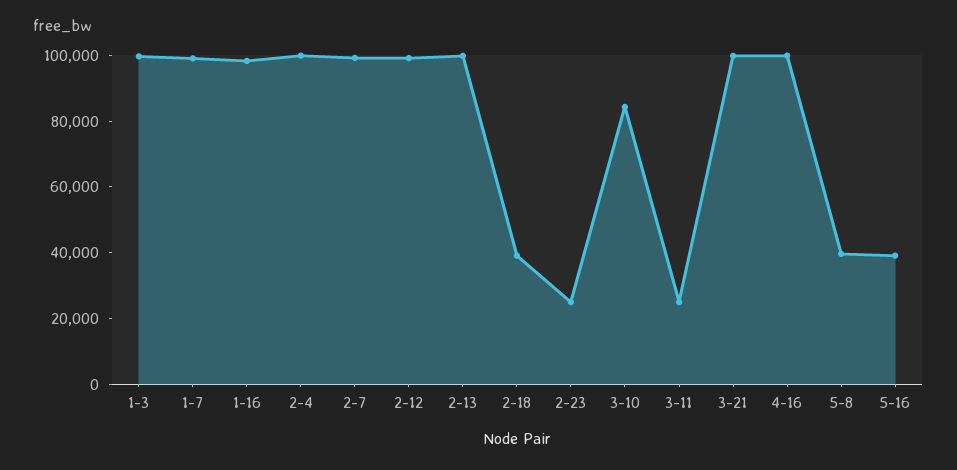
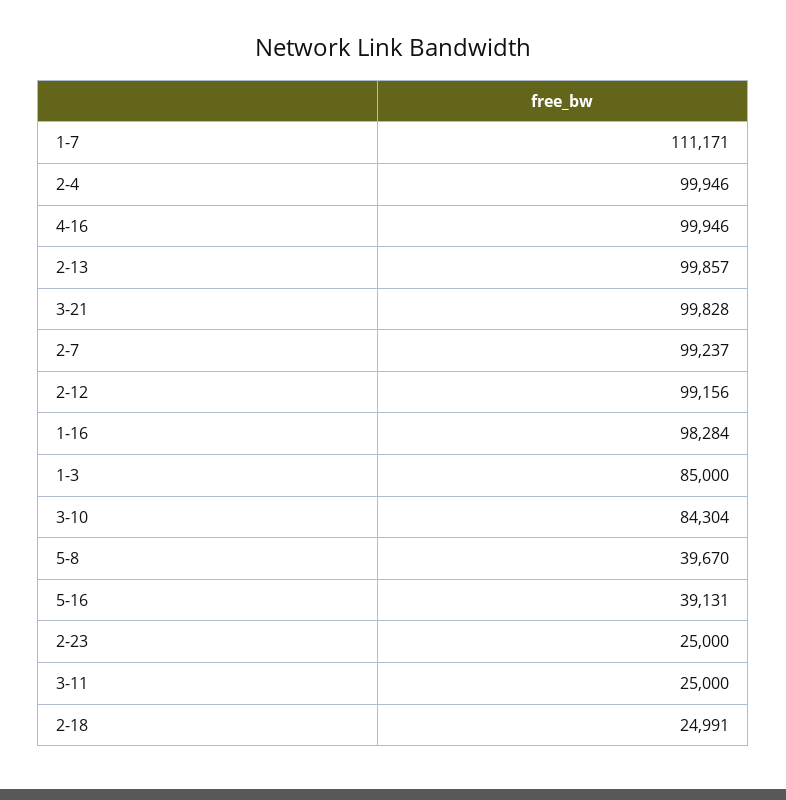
1-3: 100000 -> 85000
1-7: 100000 -> 111171
2-18: 40000 -> 24991

